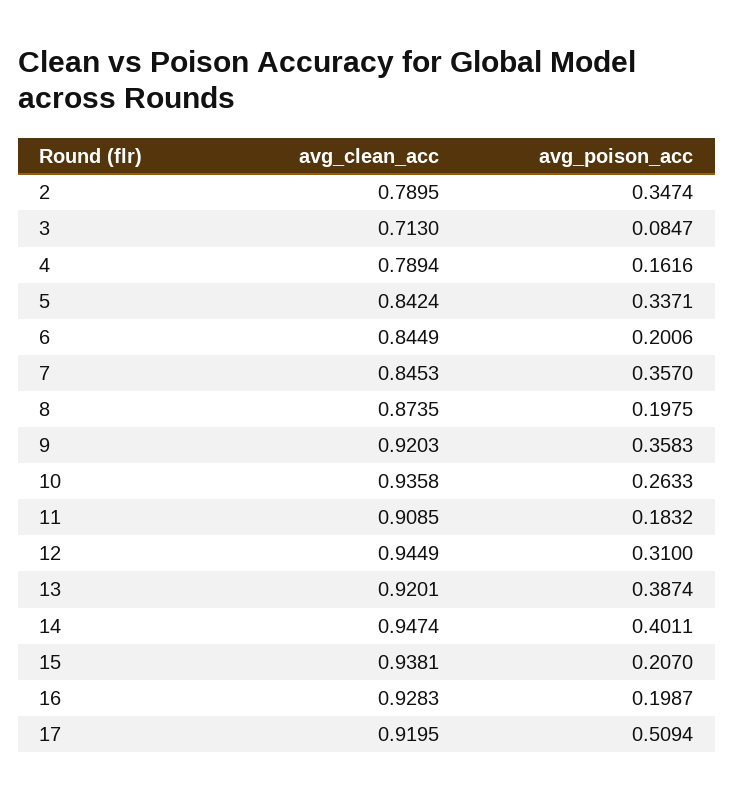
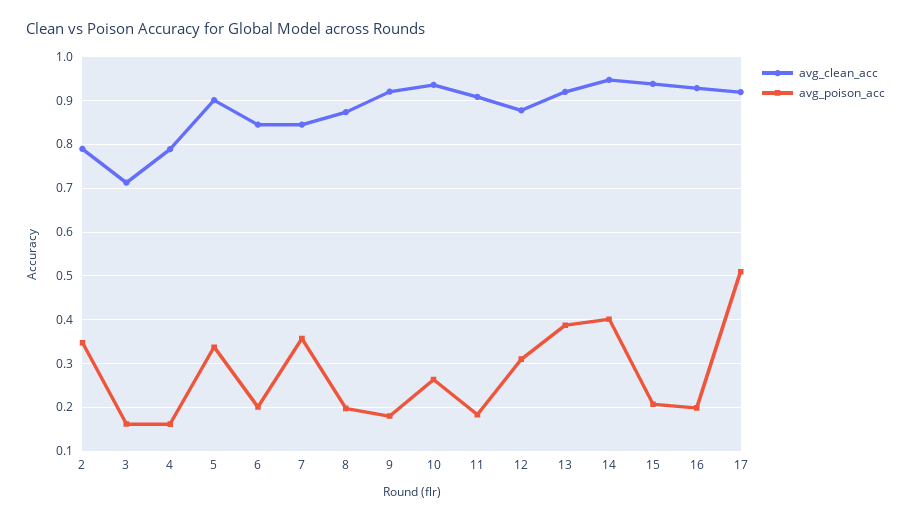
avg_poison_acc, 3: 0.0847 -> 0.16
avg_clean_acc, 5: 0.8424 -> 0.9
avg_poison_acc, 9: 0.3583 -> 0.18
avg_clean_acc, 12: 0.9449 -> 0.88

